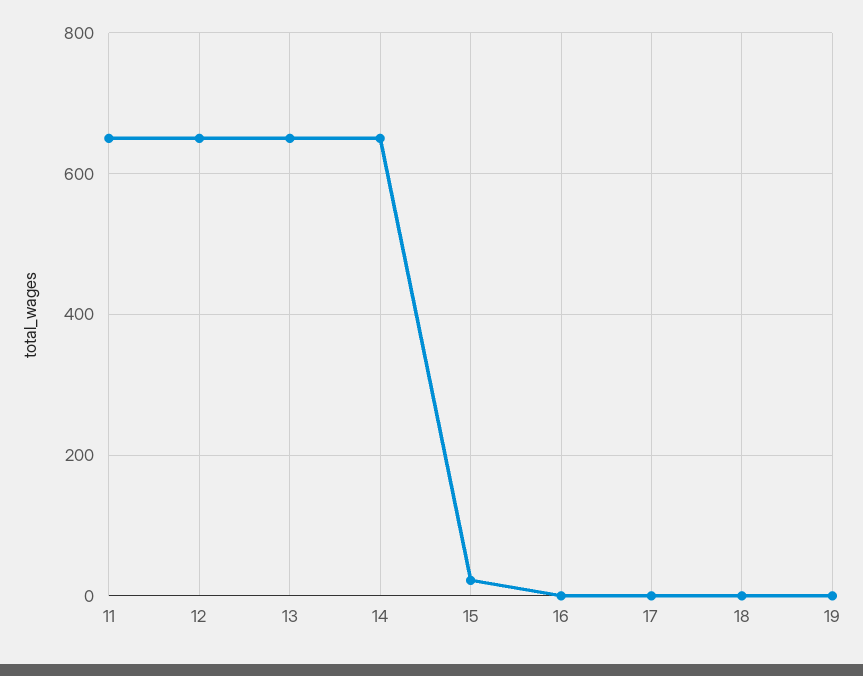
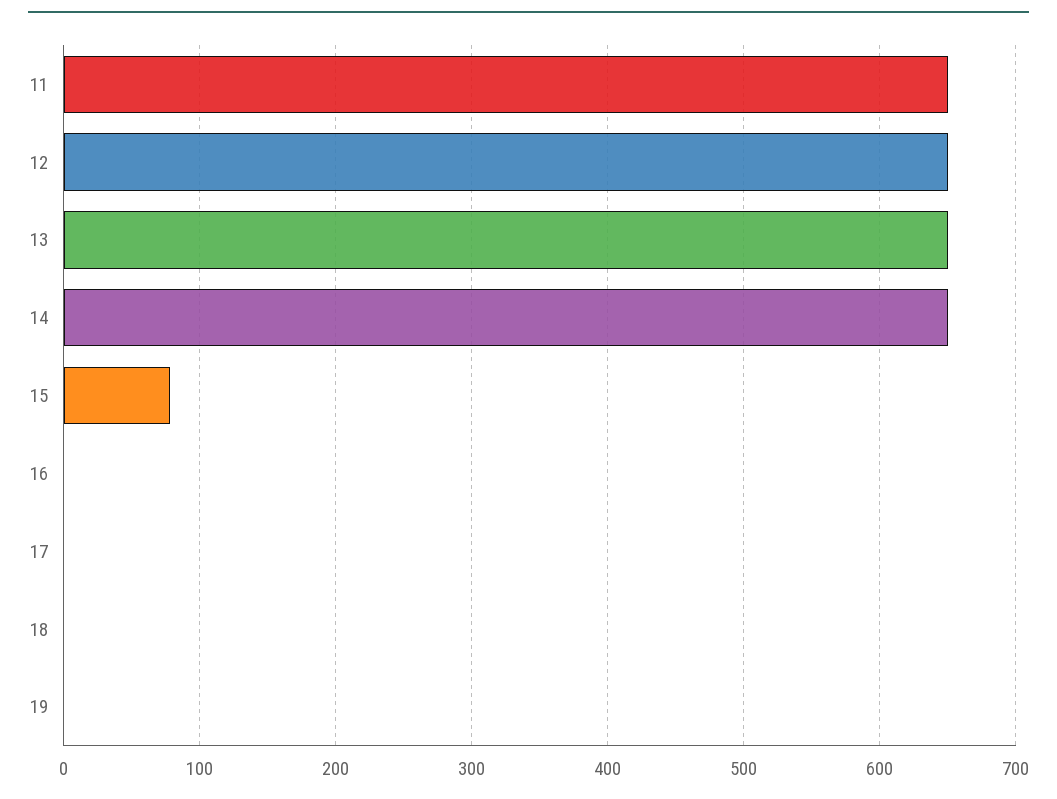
15: 20 -> 80

